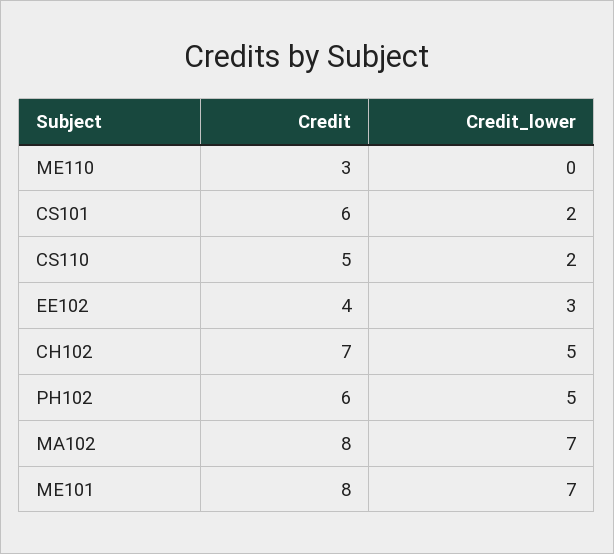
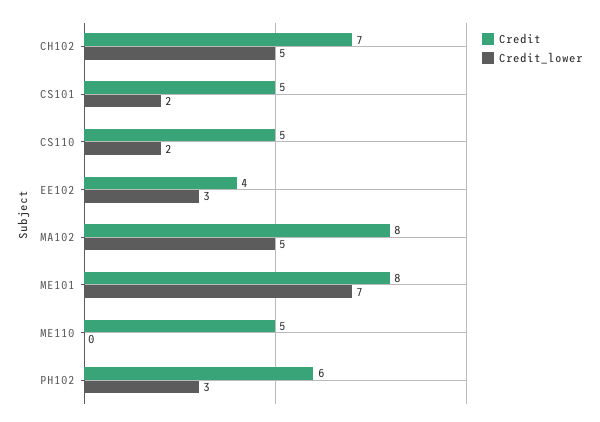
Credit, ME110: 3 -> 5
Credit, CS101: 6 -> 5
Credit_lower, PH102: 5 -> 3
Credit_lower, MA102: 7 -> 5

